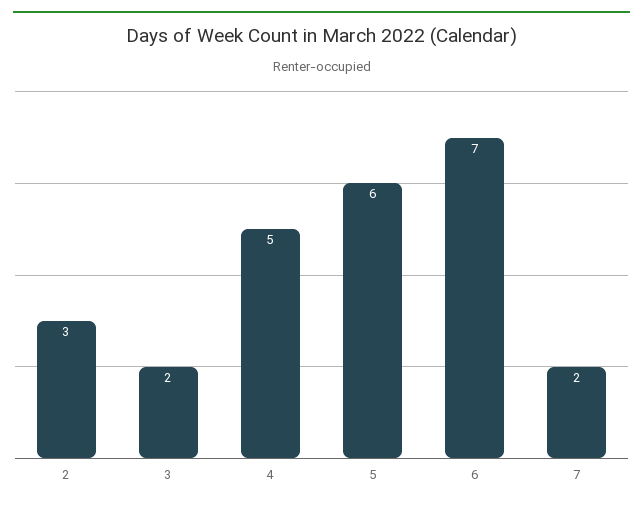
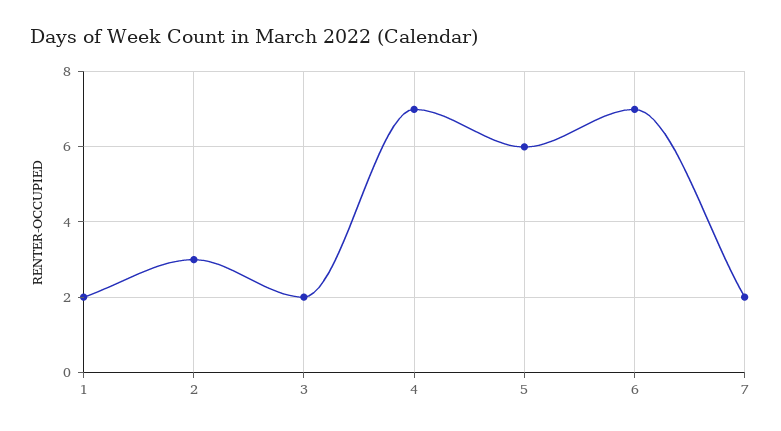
4: 5 -> 7
1: none -> 2

